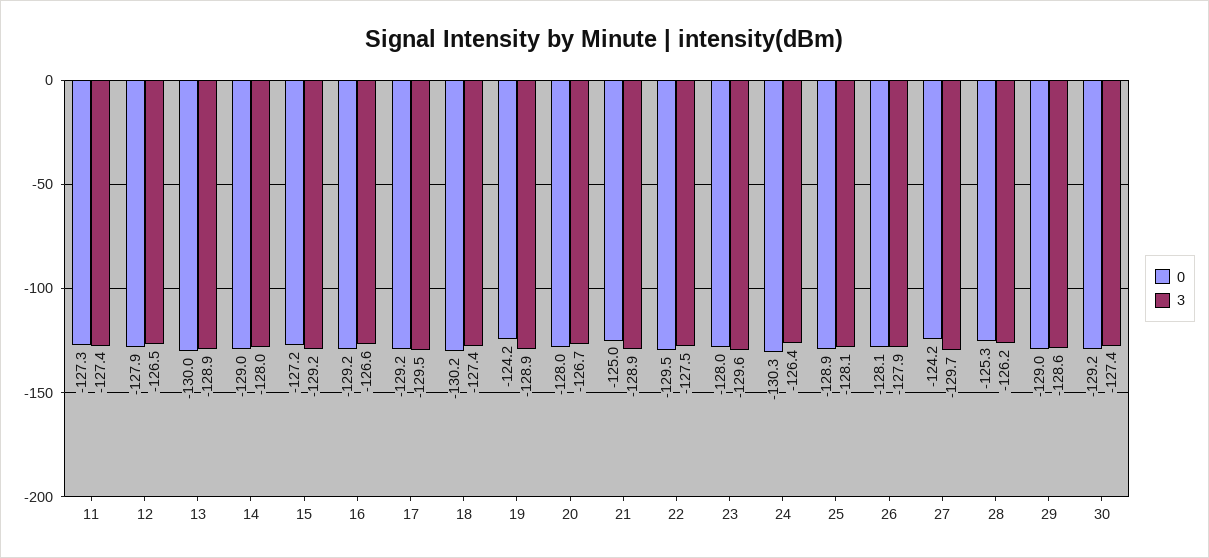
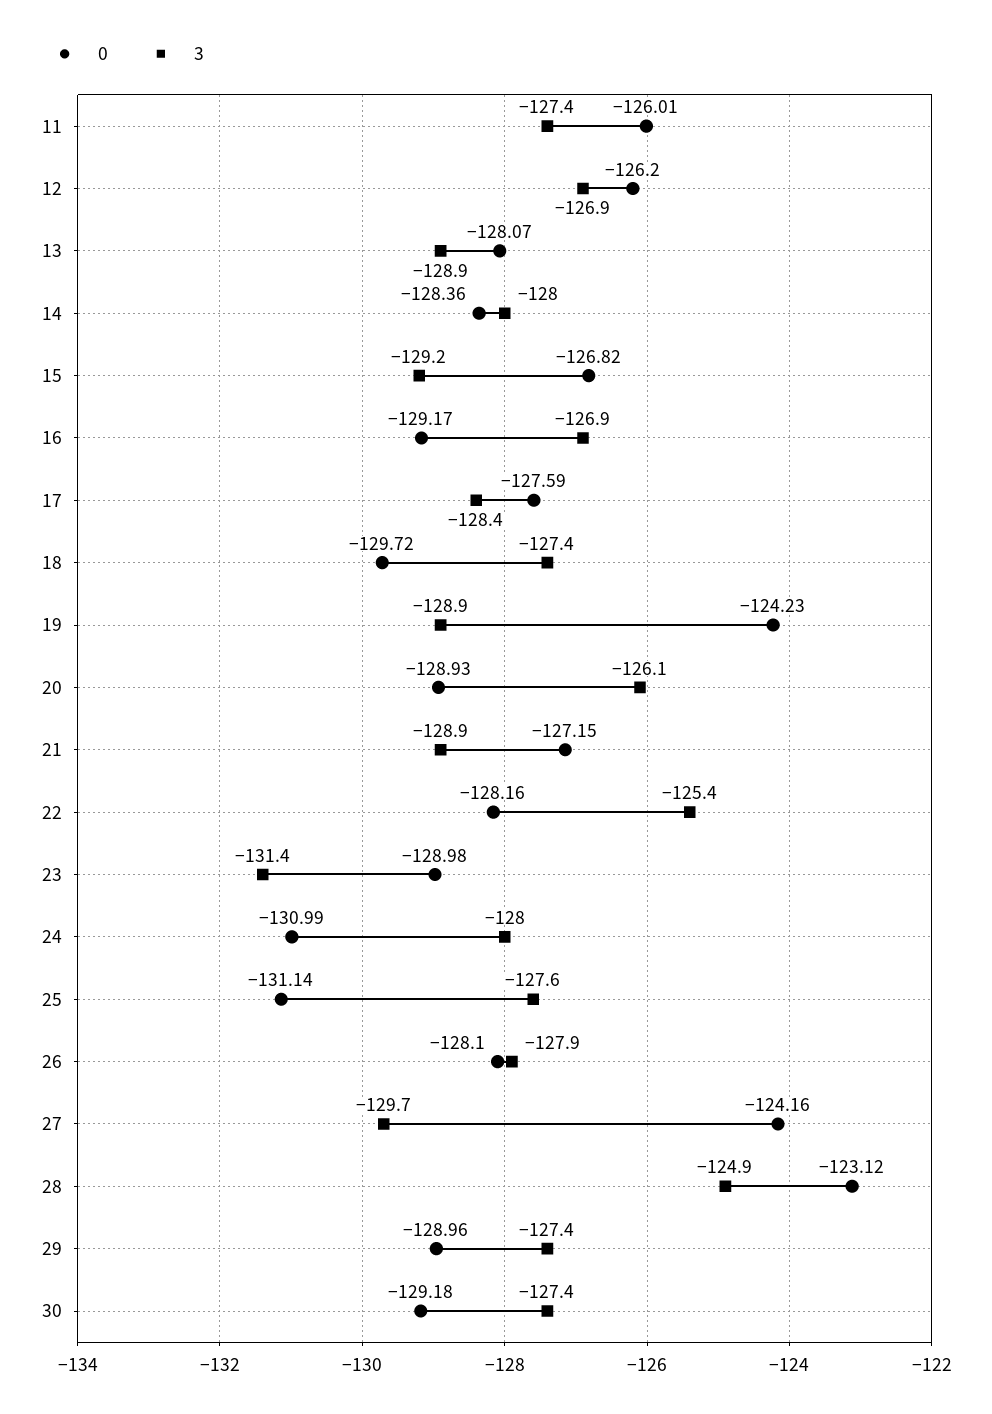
0, 11: -127.3 -> -126.01
0, 12: -127.9 -> -126.2
3, 12: -126.5 -> -126.9
0, 13: -130 -> -128.07
0, 14: -129 -> -128.36
0, 15: -127.2 -> -126.82
3, 16: -126.6 -> -126.9
0, 17: -129.2 -> -127.59
3, 17: -129.5 -> -128.4
0, 18: -130.2 -> -129.72
0, 20: -128 -> -128.93
3, 20: -126.7 -> -126.1
0, 21: -125 -> -127.15
0, 22: -129.5 -> -128.16
3, 22: -127.5 -> -125.4
0, 23: -128 -> -128.98
3, 23: -129.6 -> -131.4
0, 24: -130.3 -> -130.99
3, 24: -126.4 -> -128
0, 25: -128.9 -> -131.14
3, 25: -128.1 -> -127.6
0, 28: -125.3 -> -123.12
3, 28: -126.2 -> -124.9
3, 29: -128.6 -> -127.4

